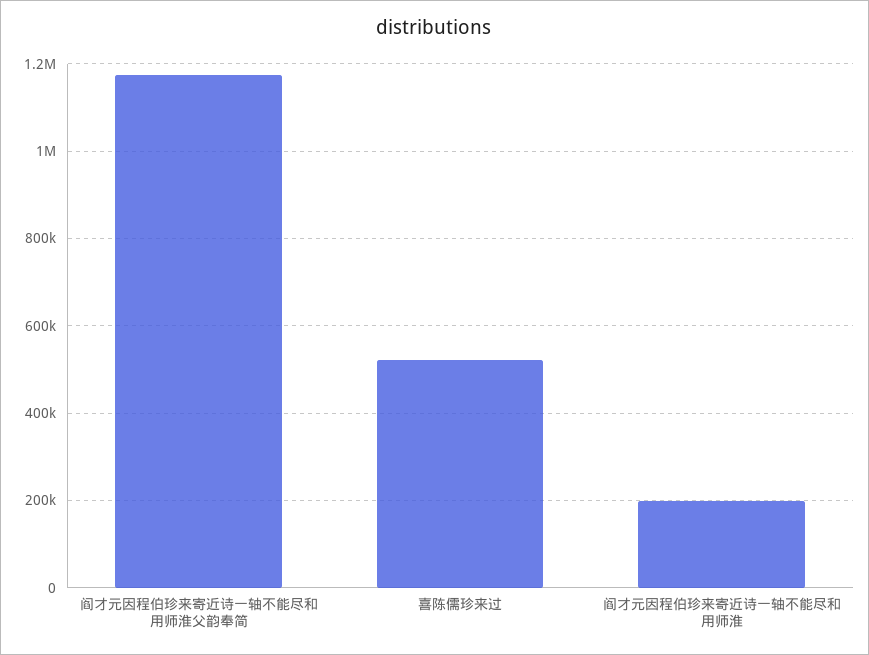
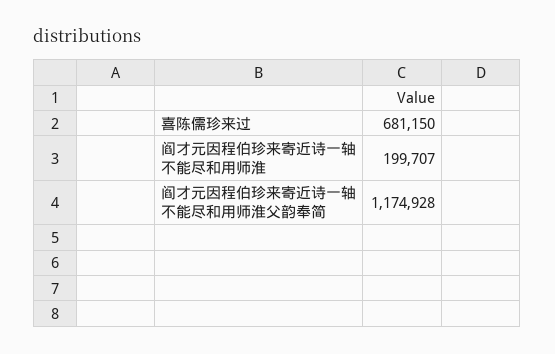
喜陈儒珍来过: 520000 -> 681150

